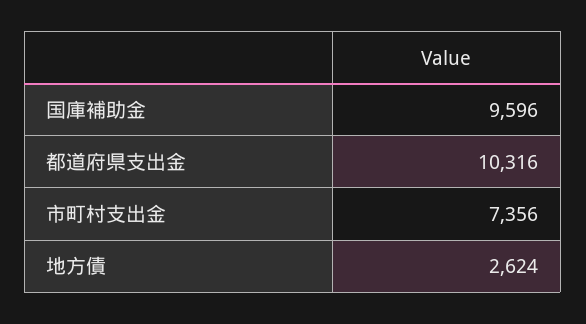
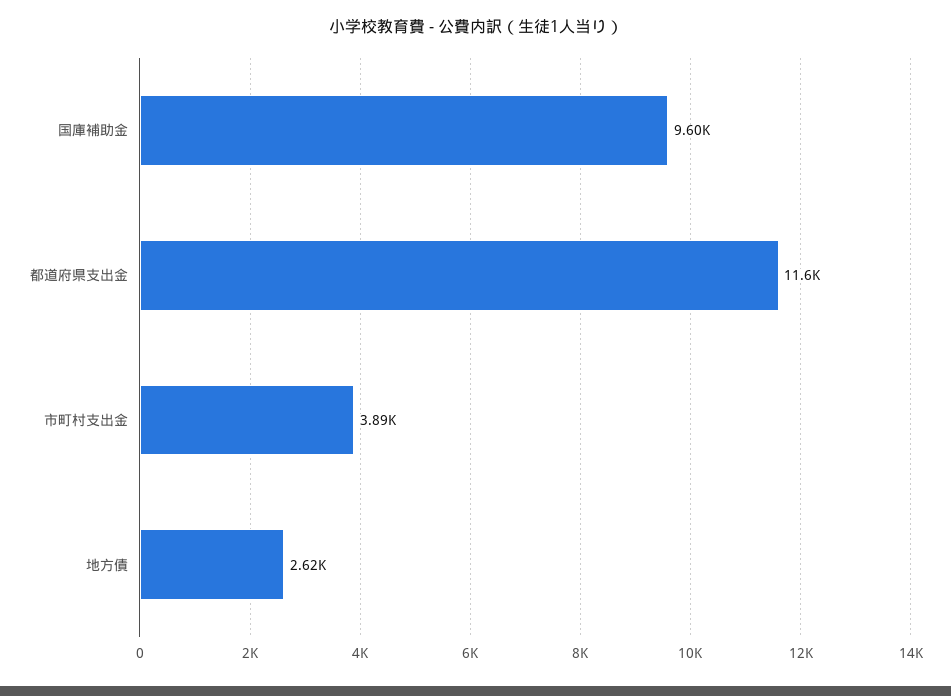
都道府県支出金: 10316 -> 11600
市町村支出金: 7356 -> 3890

